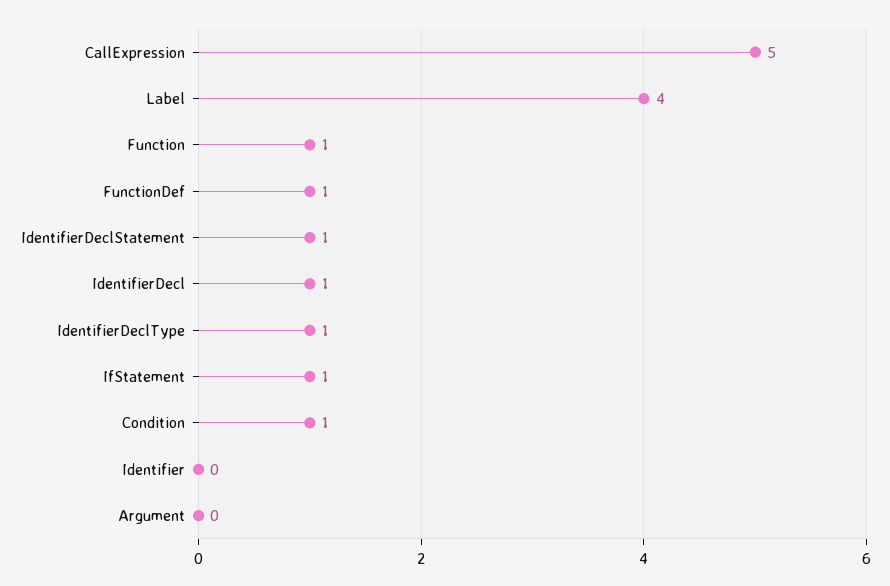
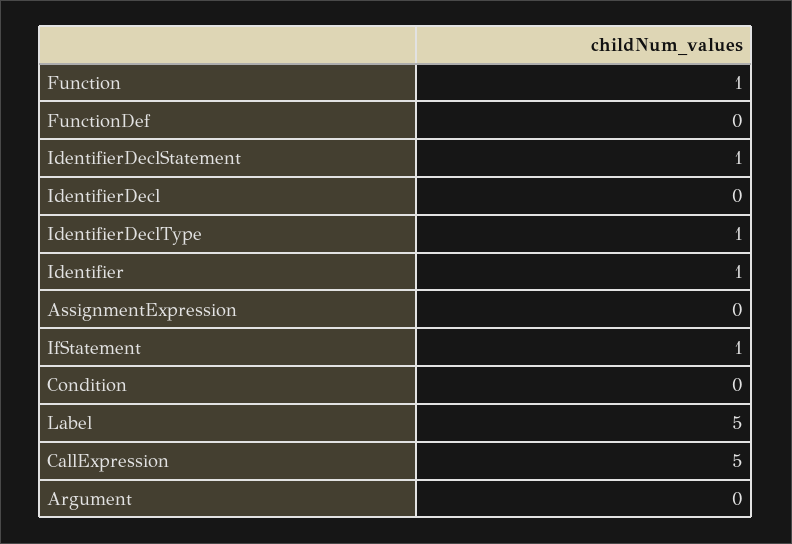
Label: 4 -> 5
FunctionDef: 1 -> 0
IdentifierDecl: 1 -> 0
Condition: 1 -> 0
Identifier: 0 -> 1
AssignmentExpression: none -> 0

